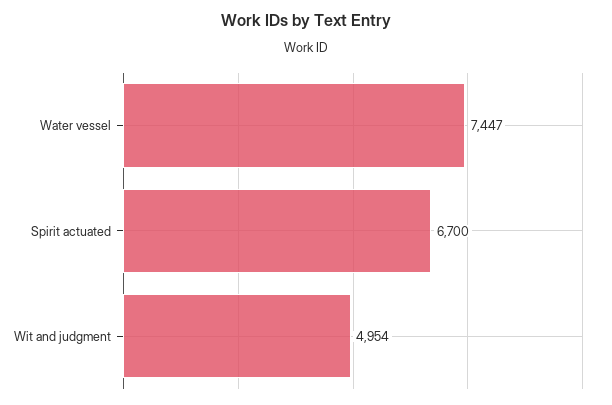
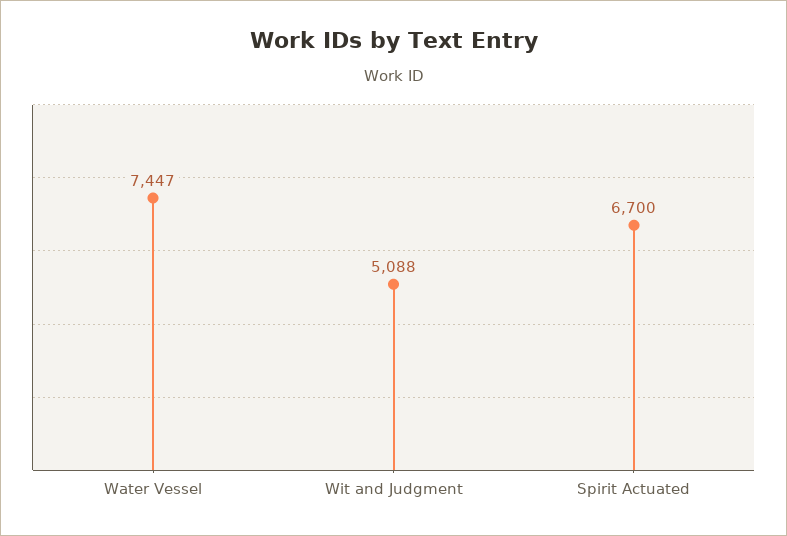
Wit and judgment: 4954 -> 5088

